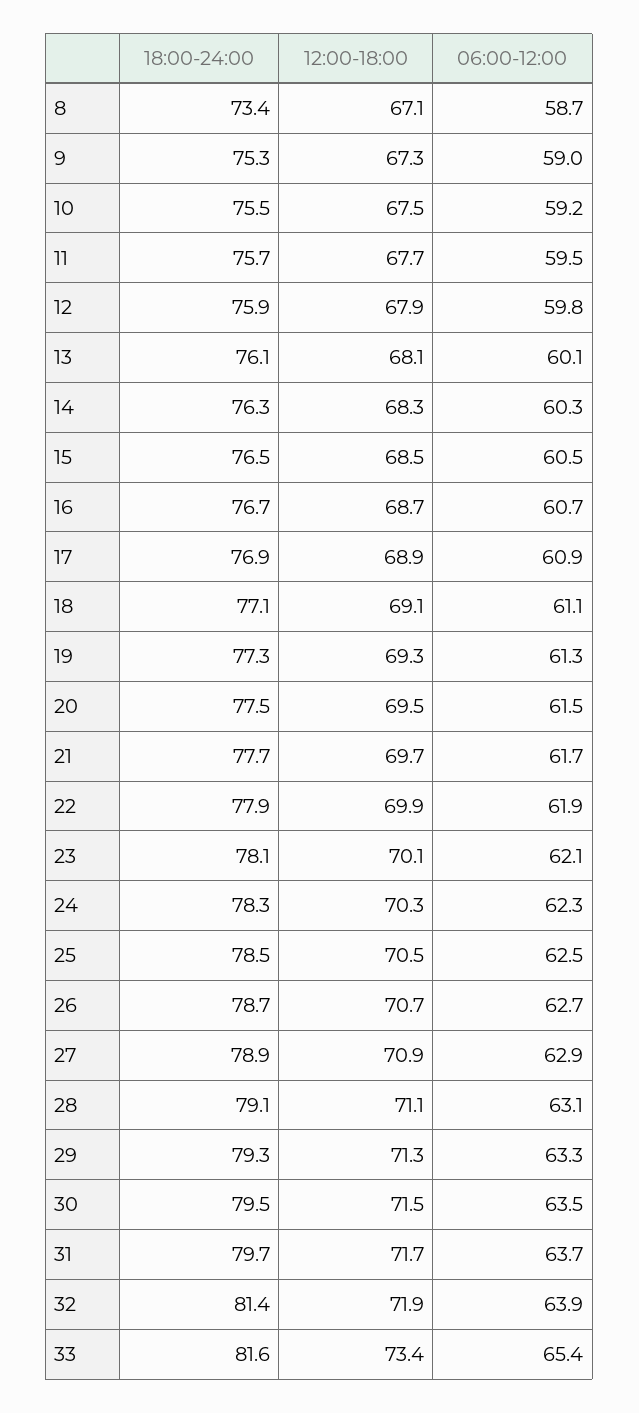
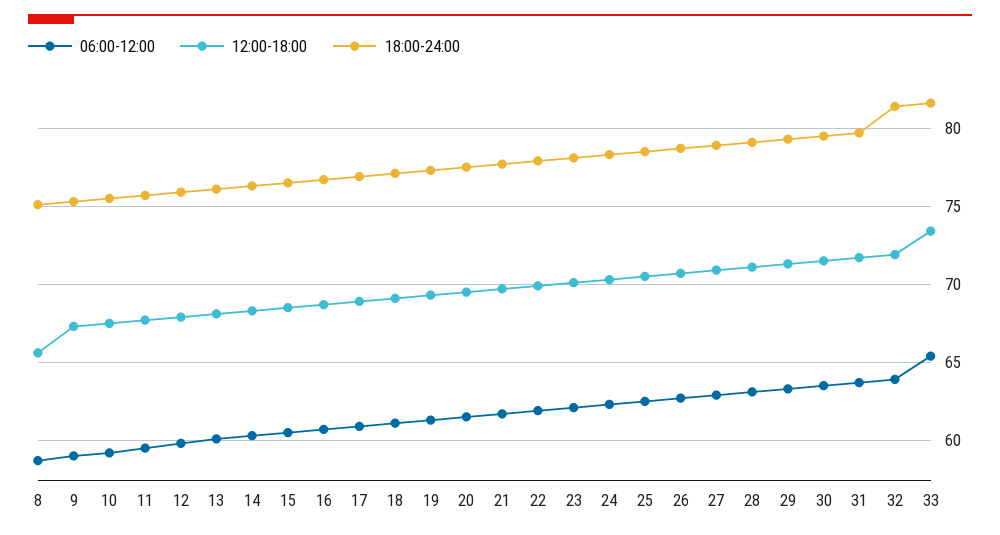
18:00-24:00, 8: 73.4 -> 75
12:00-18:00, 8: 67.1 -> 65.5

